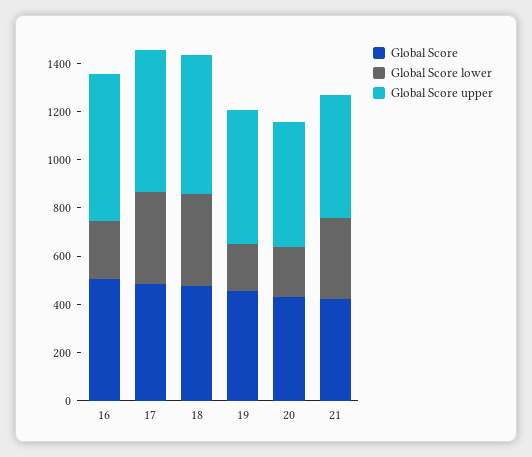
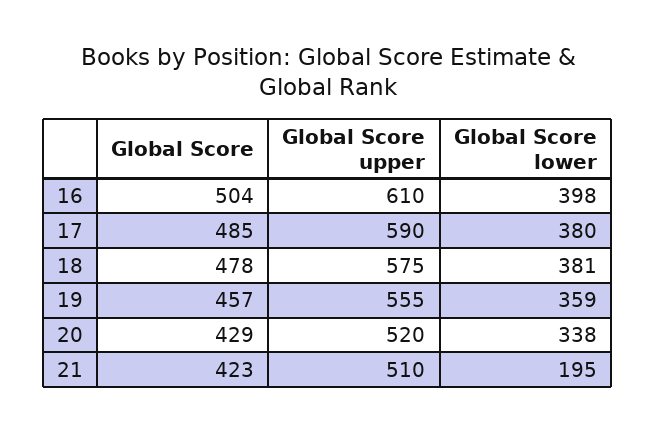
Global Score lower, 16: 250 -> 398
Global Score lower, 19: 200 -> 359
Global Score lower, 20: 200 -> 338
Global Score lower, 21: 350 -> 195

